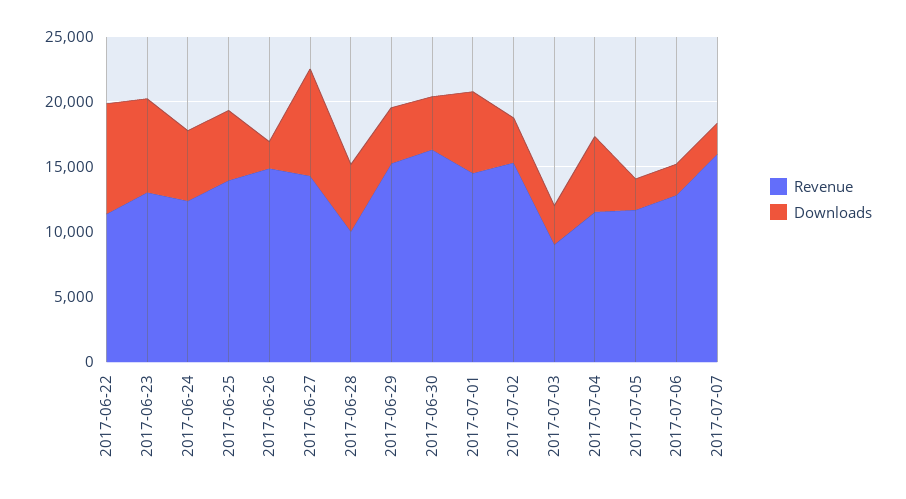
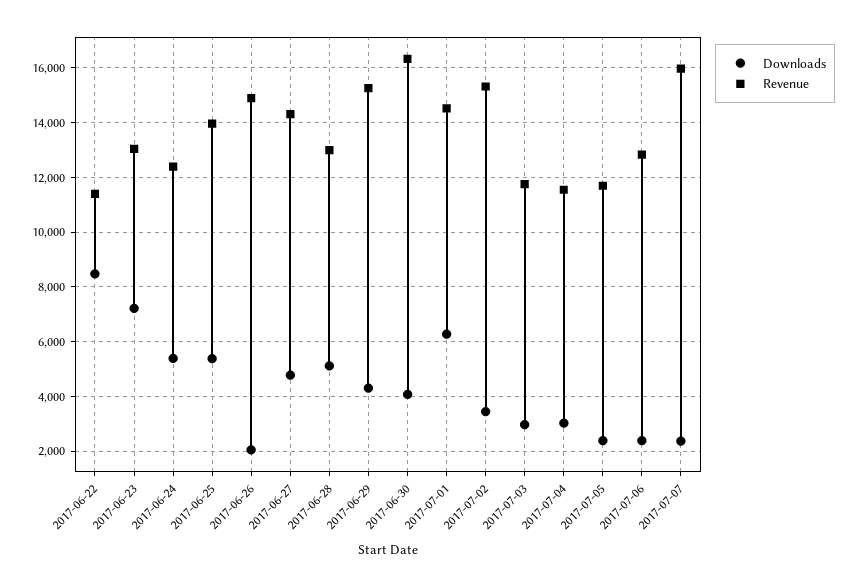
Downloads, 2017-06-27: 8000 -> 4750
Revenue, 2017-06-28: 10000 -> 13000
Revenue, 2017-07-03: 9000 -> 11750
Downloads, 2017-07-04: 6000 -> 3000

